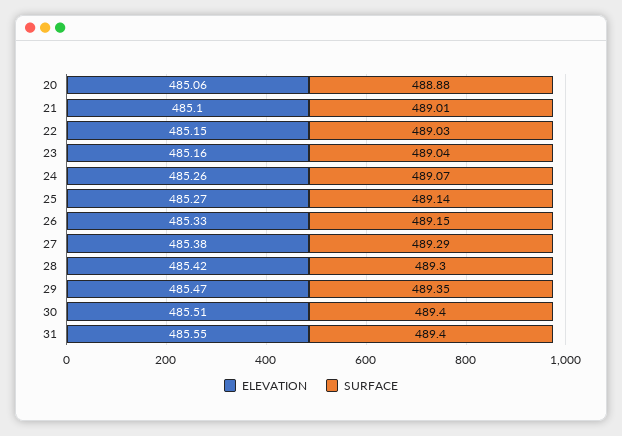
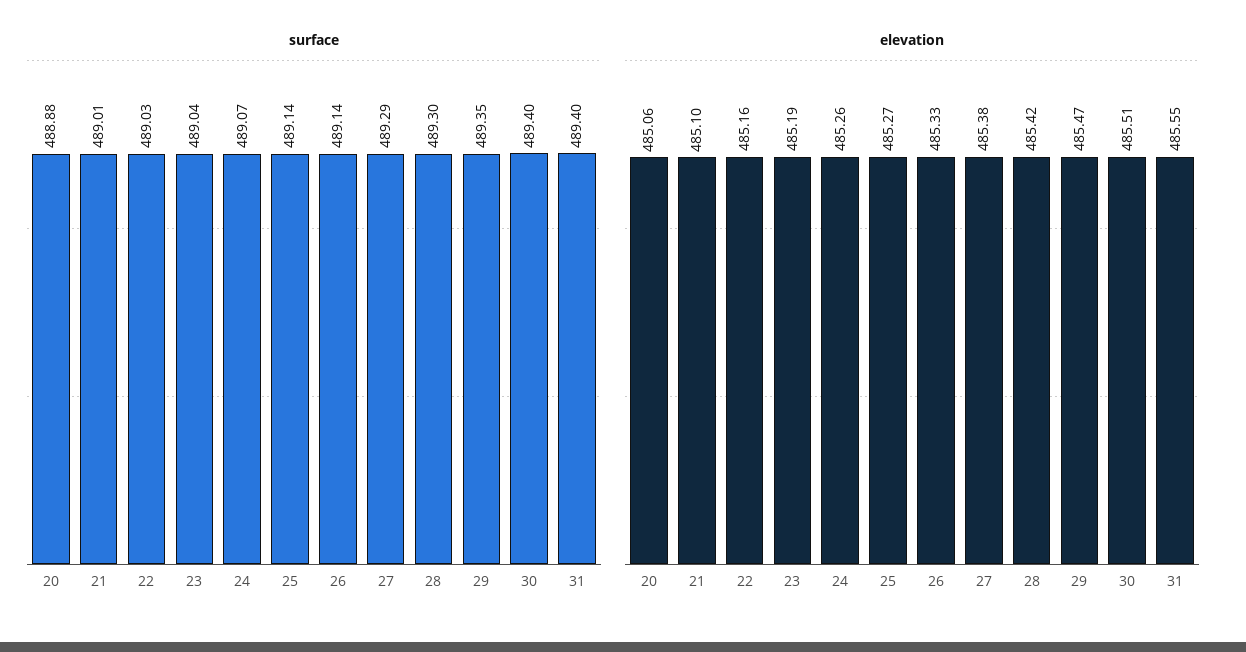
ELEVATION, 22: 485.15 -> 485.16
ELEVATION, 23: 485.16 -> 485.19
SURFACE, 26: 489.15 -> 489.14

